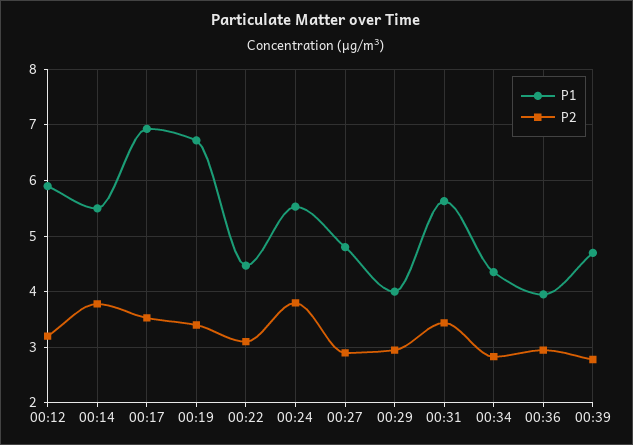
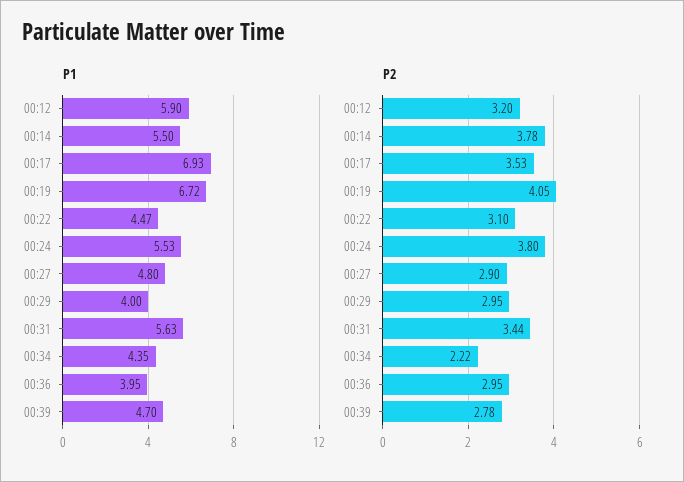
P2, 00:19: 3.4 -> 4.05
P2, 00:34: 2.8 -> 2.22

